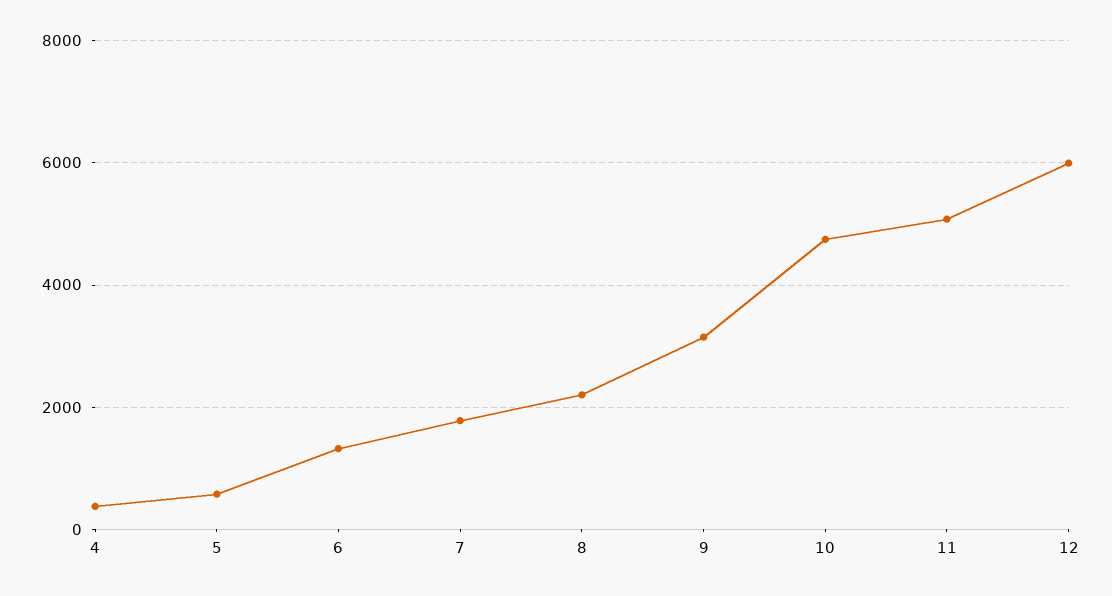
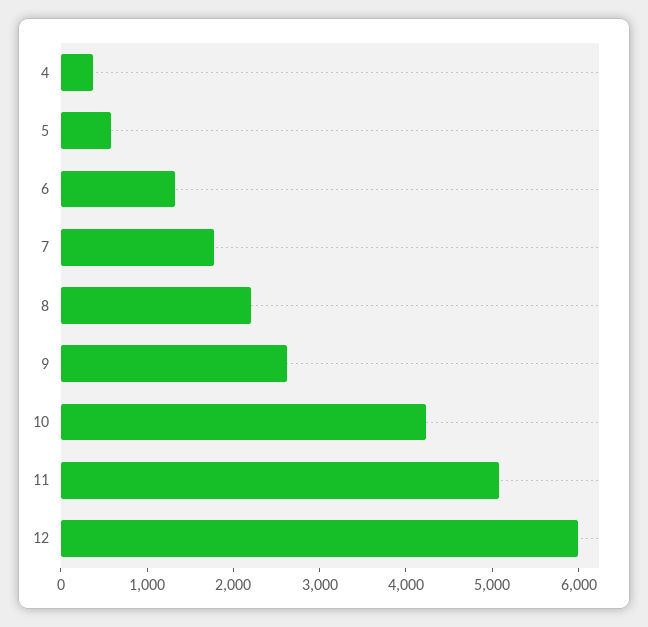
9: 3200 -> 2600
10: 4800 -> 4200

